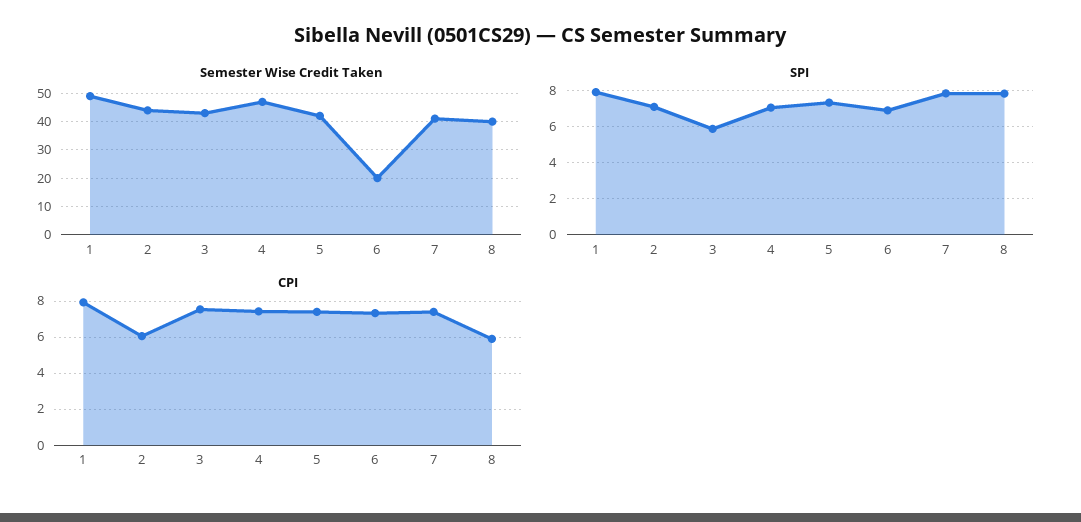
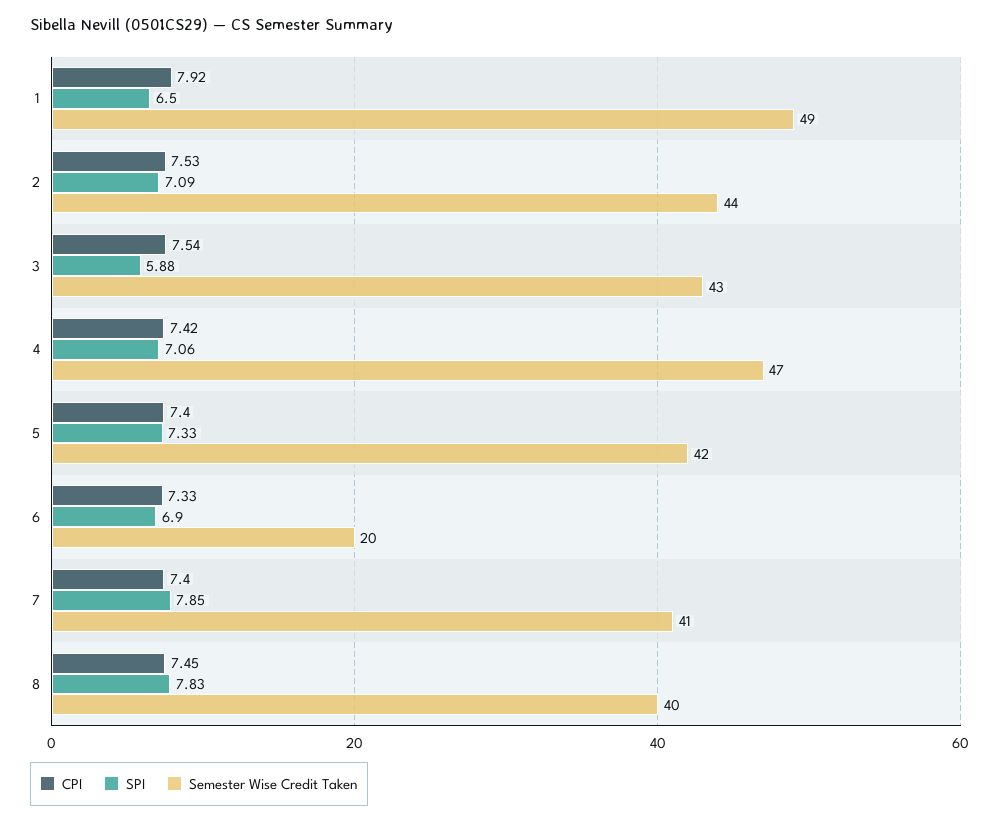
SPI, 1: 8 -> 6.5
CPI, 2: 6 -> 7.53
CPI, 8: 6 -> 7.45

